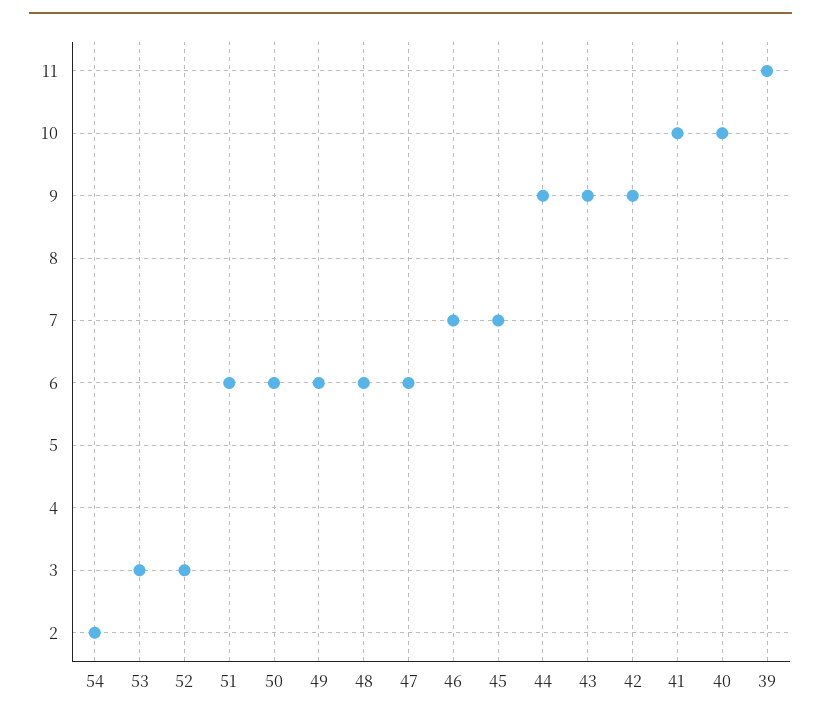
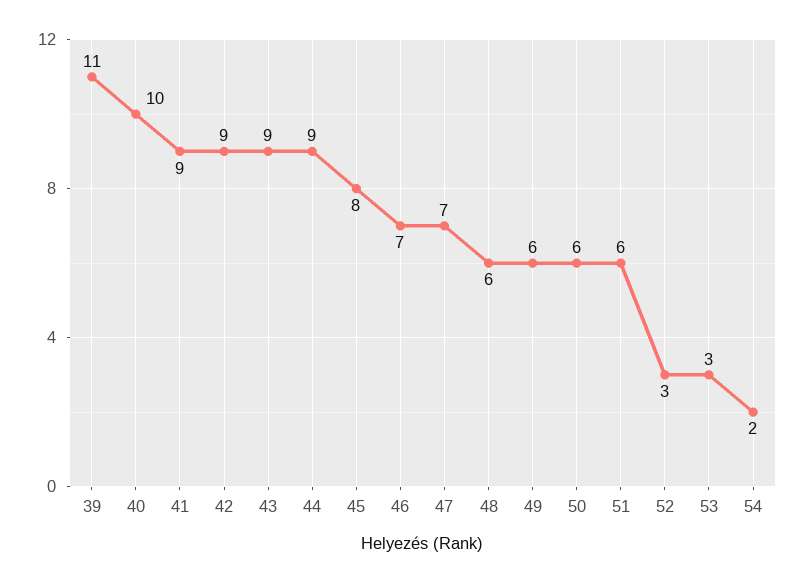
47: 6 -> 7
45: 7 -> 8
41: 10 -> 9

